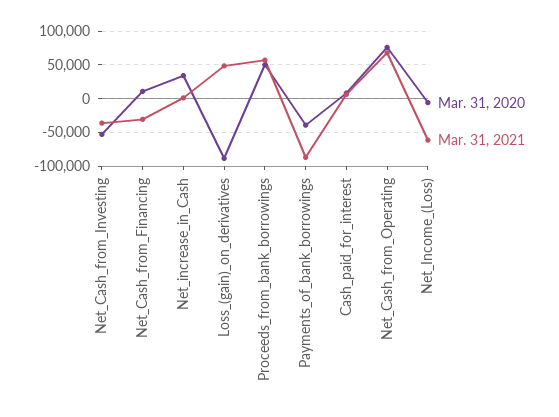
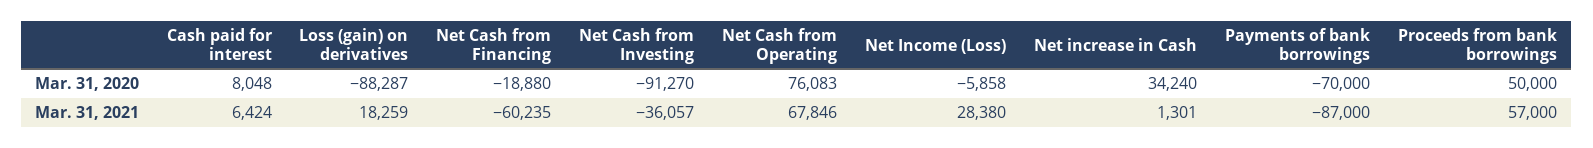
Mar. 31, 2020, Net_Cash_from_Investing: -50000 -> -91270
Mar. 31, 2020, Net_Cash_from_Financing: 10000 -> -18880
Mar. 31, 2021, Net_Cash_from_Financing: -30000 -> -60235
Mar. 31, 2021, Loss_(gain)_on_derivatives: 50000 -> 18259
Mar. 31, 2020, Payments_of_bank_borrowings: -40000 -> -70000
Mar. 31, 2021, Net_Income_(Loss): -60000 -> 28380

